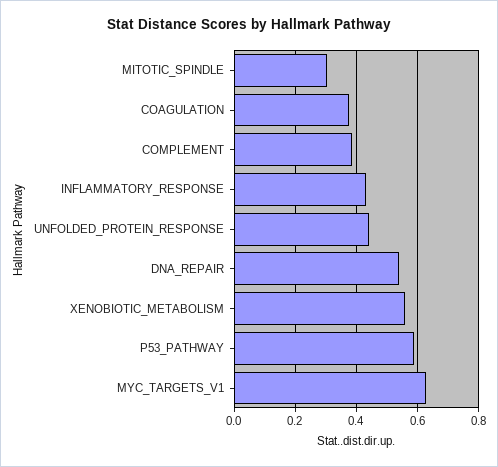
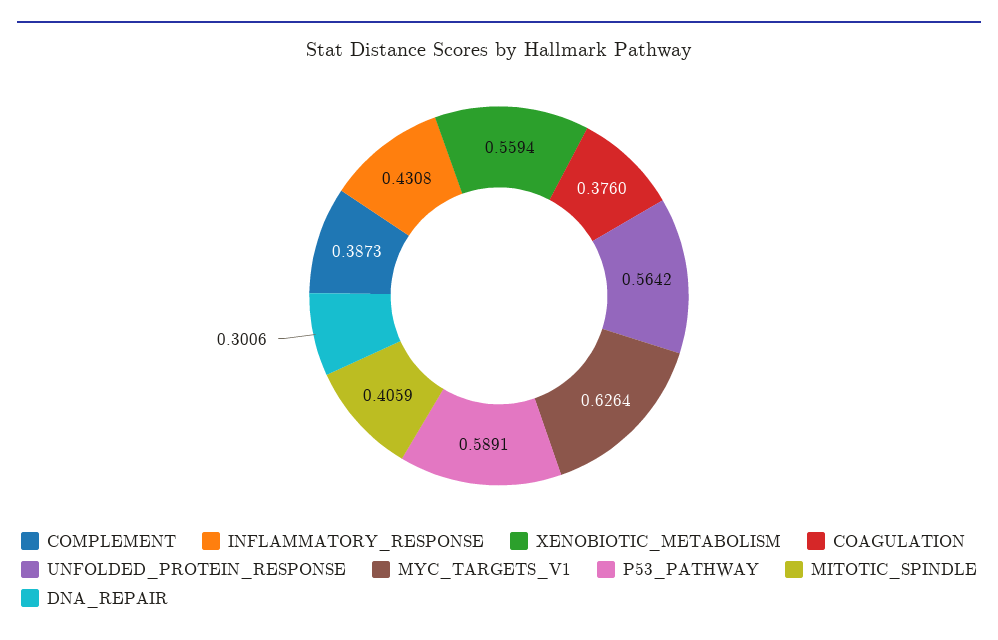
MITOTIC_SPINDLE: 0.3 -> 0.4059
UNFOLDED_PROTEIN_RESPONSE: 0.44 -> 0.5642
DNA_REPAIR: 0.54 -> 0.3006

